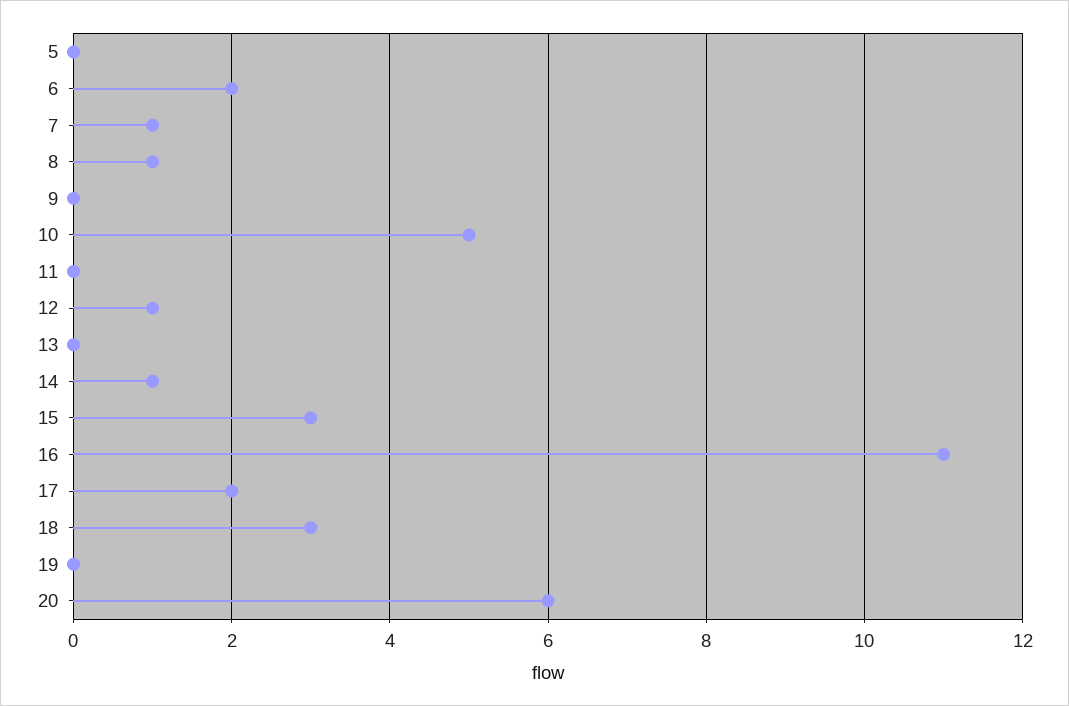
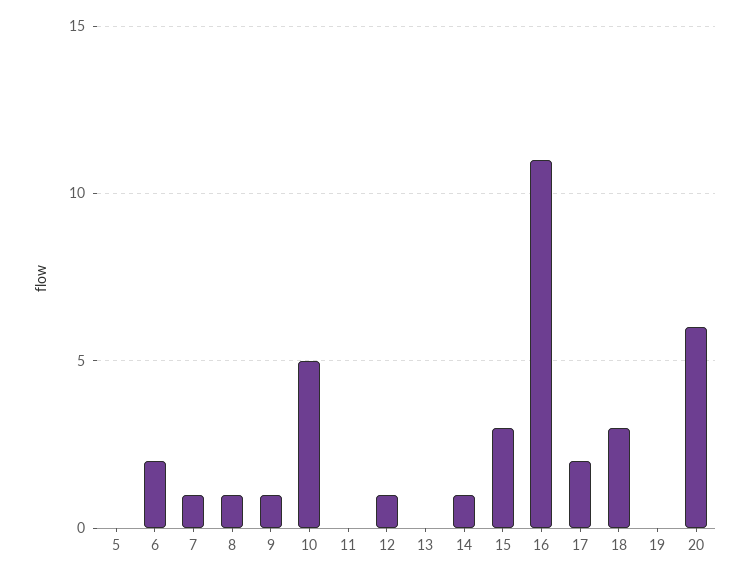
9: 0 -> 1

